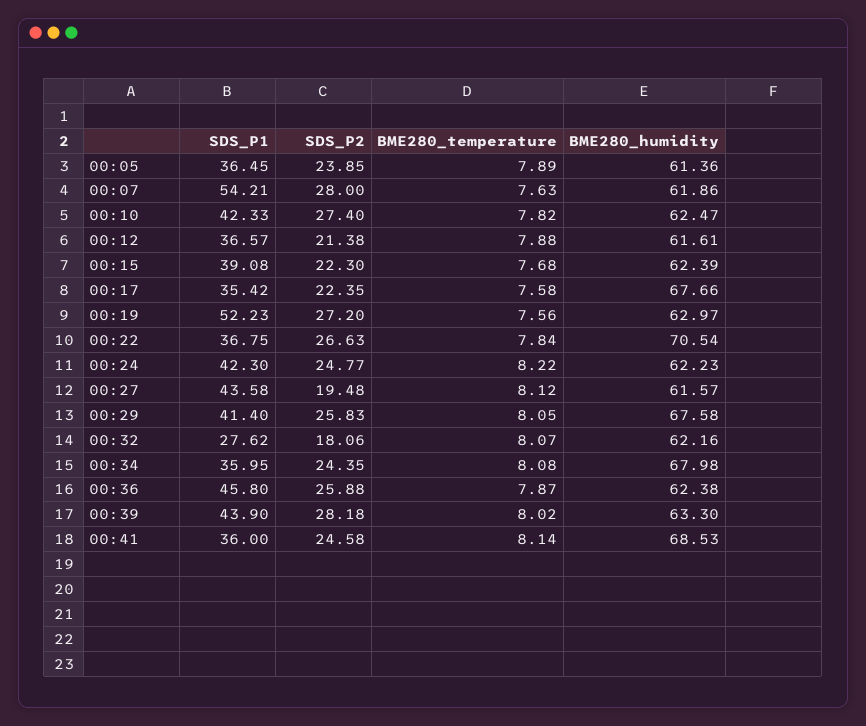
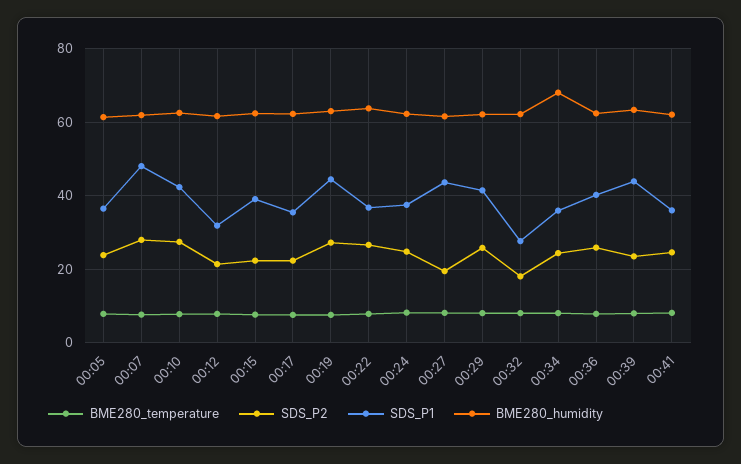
SDS_P1, 00:07: 54.21 -> 48
SDS_P1, 00:12: 36.57 -> 32
BME280_humidity, 00:17: 67.66 -> 62
SDS_P1, 00:19: 52.23 -> 44
BME280_humidity, 00:22: 70.54 -> 64
SDS_P1, 00:24: 42.3 -> 38
BME280_humidity, 00:29: 67.58 -> 62
SDS_P1, 00:36: 45.8 -> 40
SDS_P2, 00:39: 28.18 -> 24
BME280_humidity, 00:41: 68.53 -> 62

